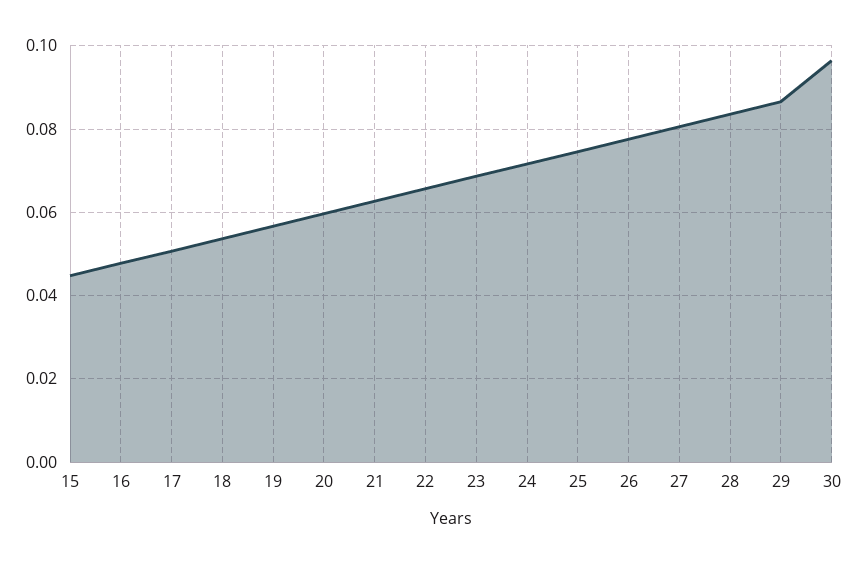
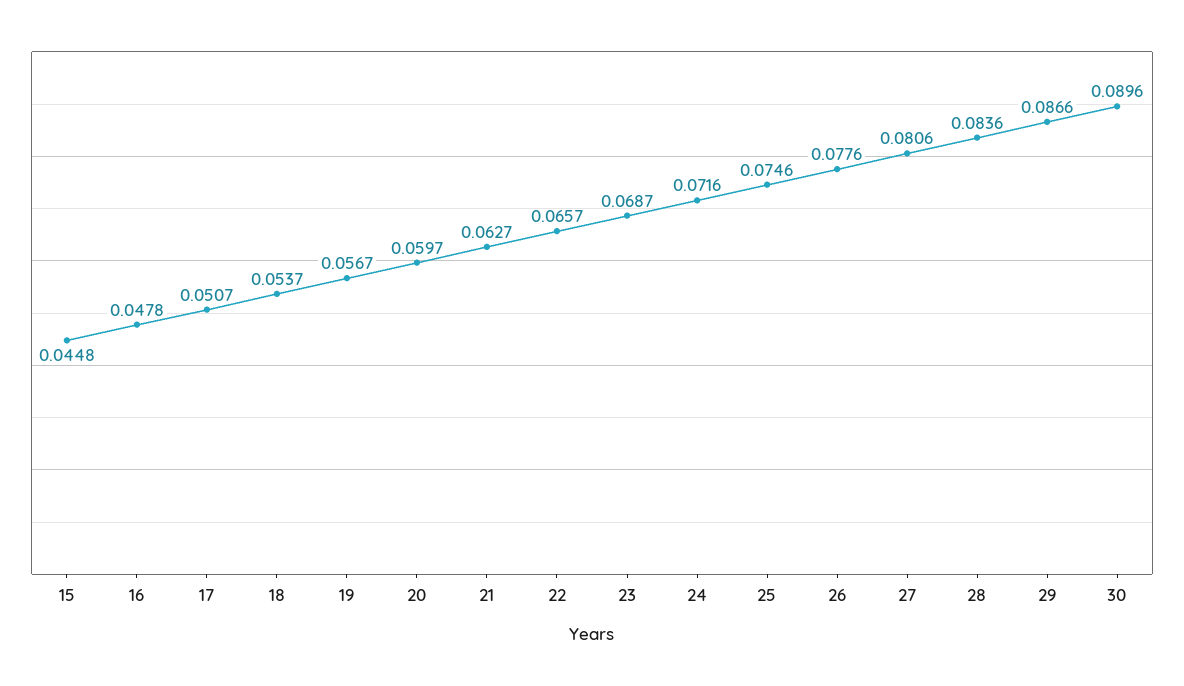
30: 0.096 -> 0.0896

